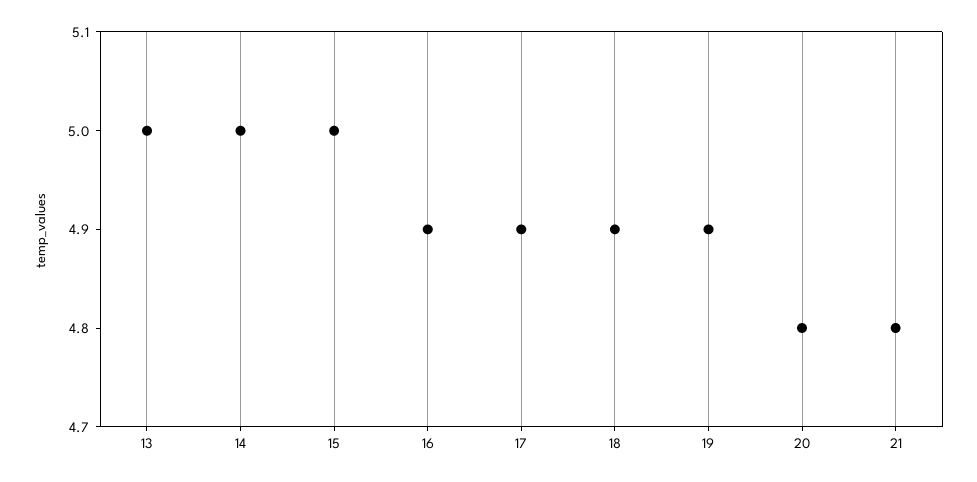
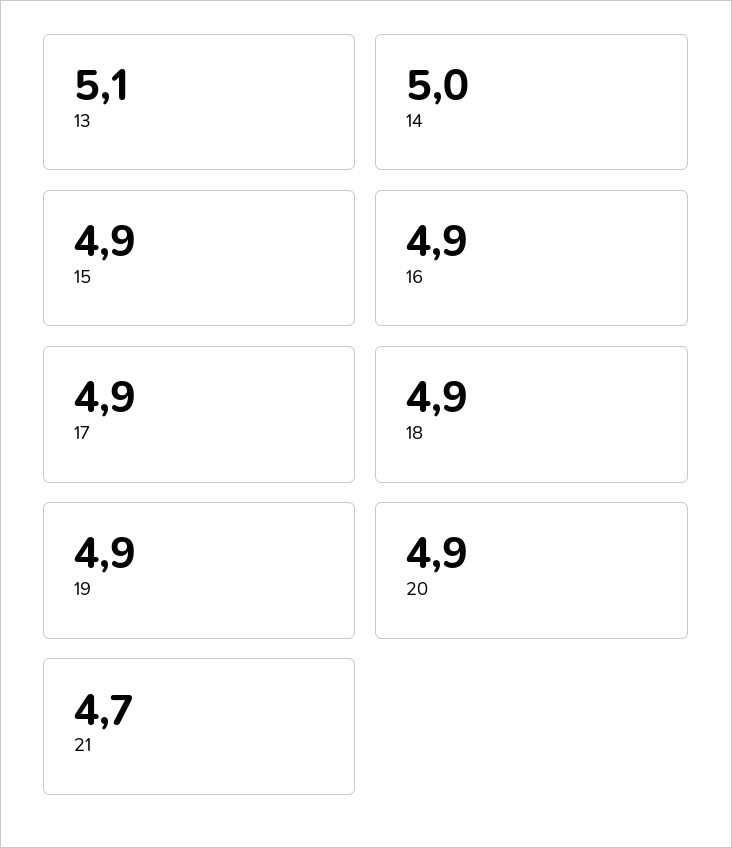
13: 5 -> 5.1
15: 5 -> 4.9
20: 4.8 -> 4.9
21: 4.8 -> 4.7

